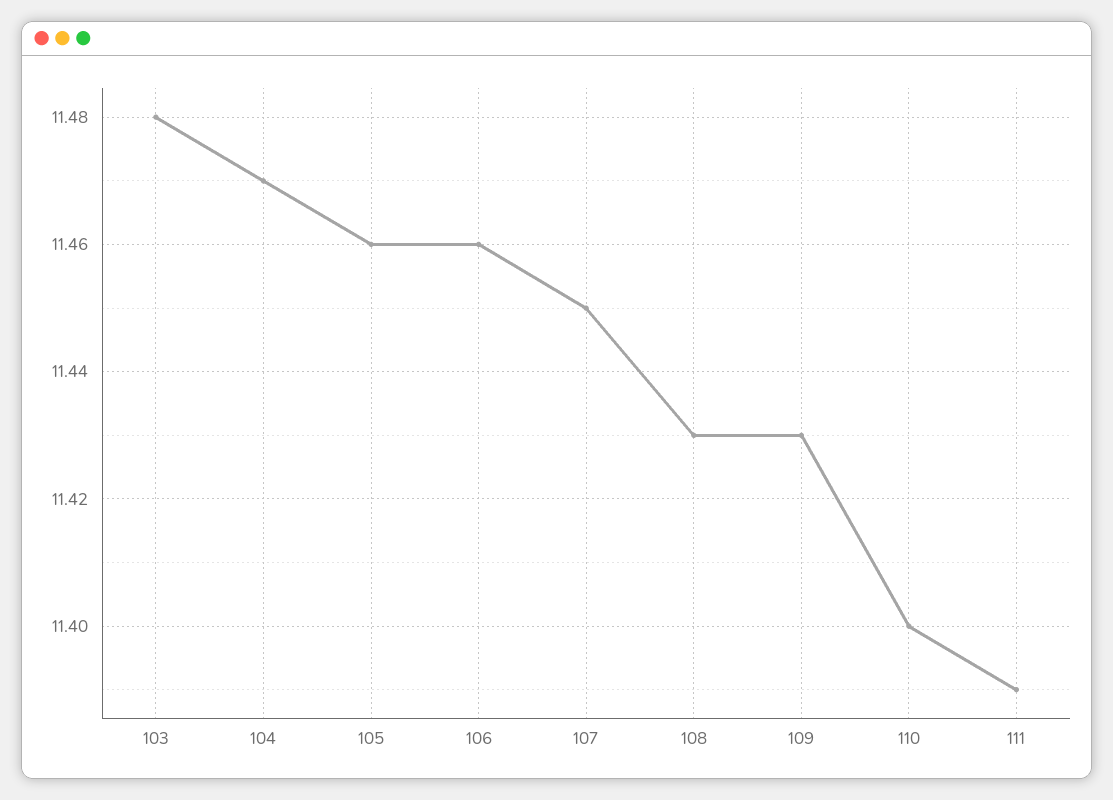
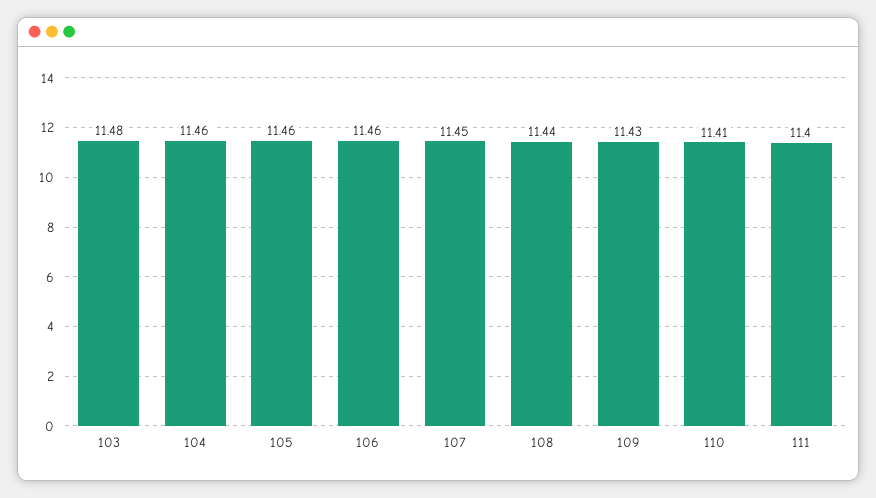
104: 11.47 -> 11.46
108: 11.43 -> 11.44
110: 11.4 -> 11.41
111: 11.39 -> 11.4

